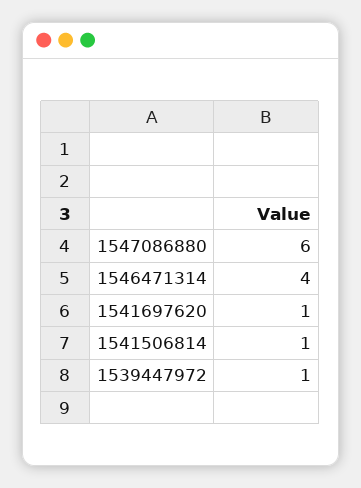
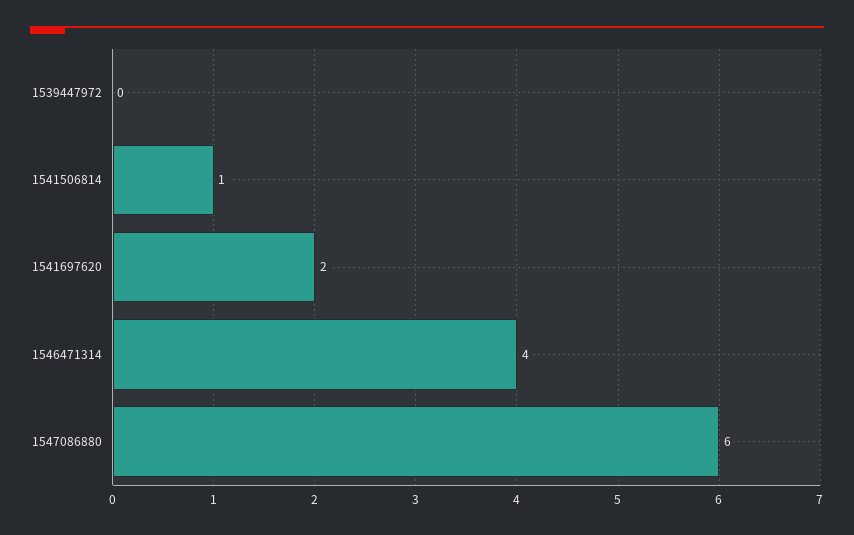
1541697620: 1 -> 2
1539447972: 1 -> 0

